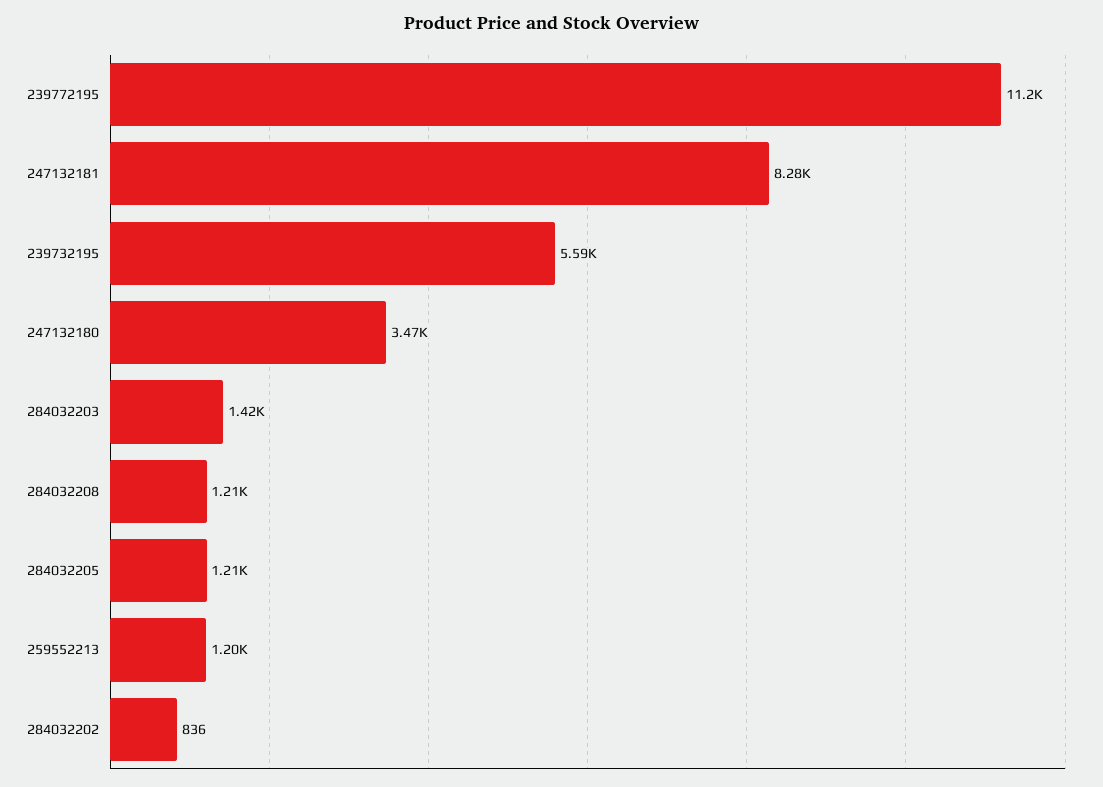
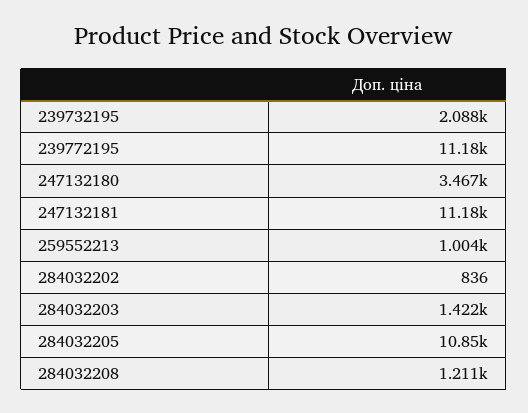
247132181: 8280 -> 11180
239732195: 5590 -> 2088
284032205: 1210 -> 10850
259552213: 1200 -> 1004

